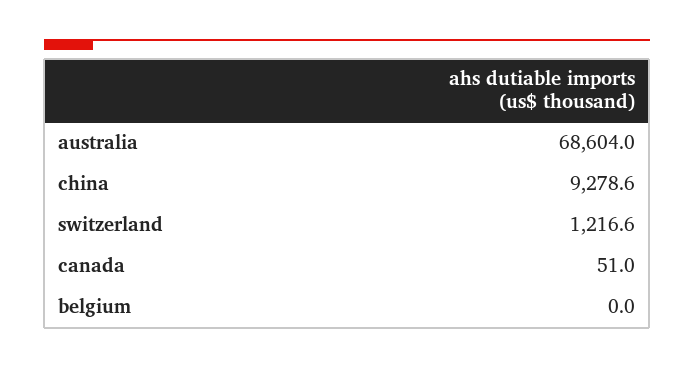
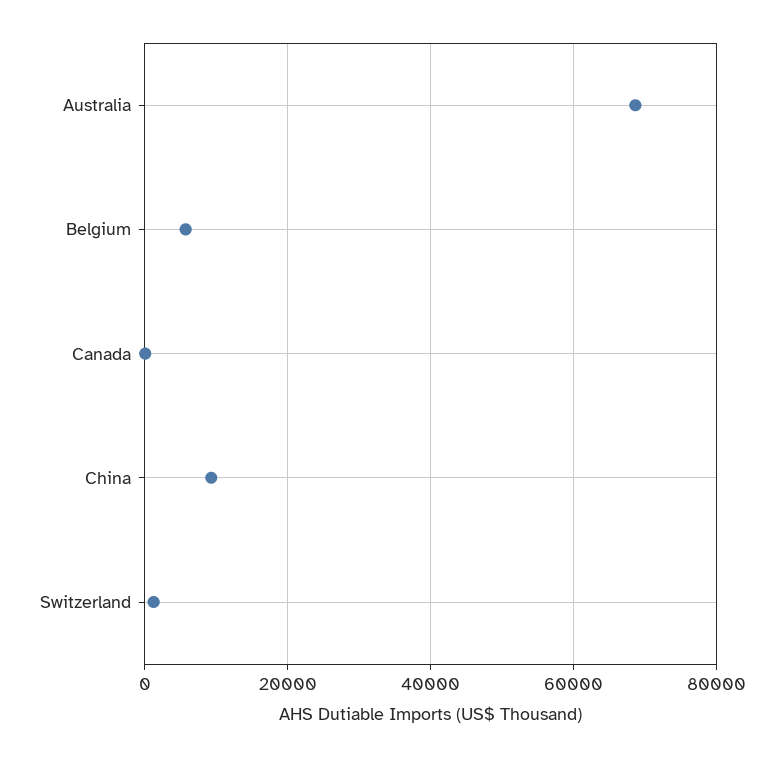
belgium: 0 -> 6000

